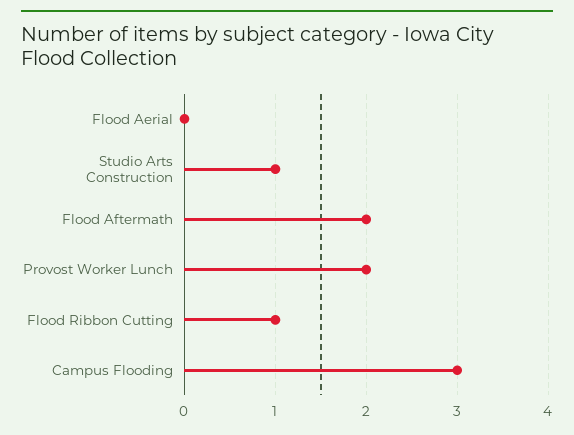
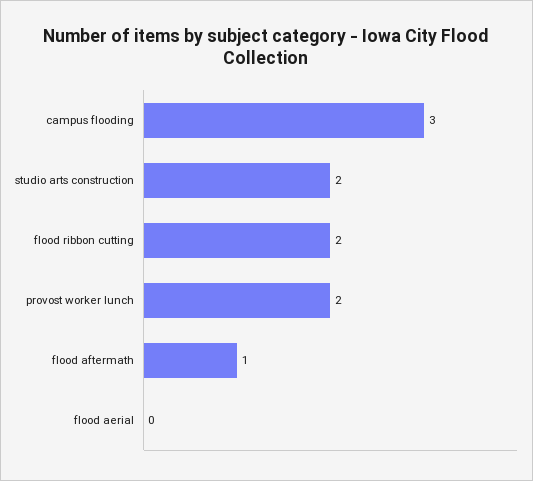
Studio Arts Construction: 1 -> 2
Flood Aftermath: 2 -> 1
Flood Ribbon Cutting: 1 -> 2

